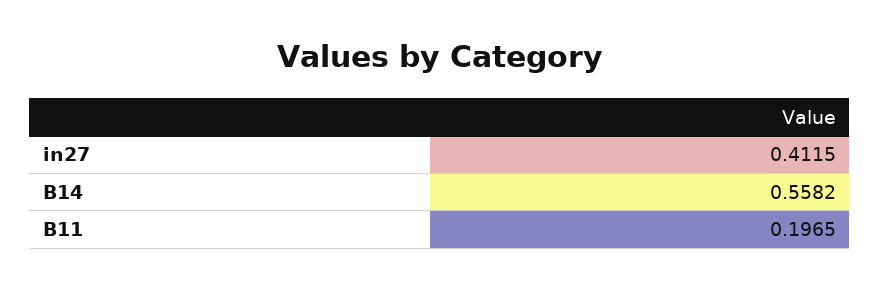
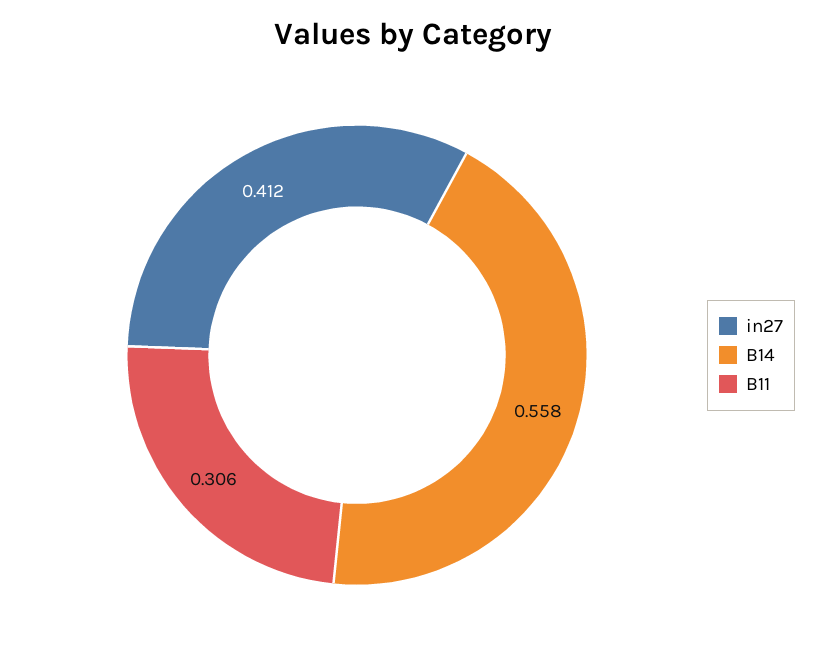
B11: 0.1965 -> 0.306

